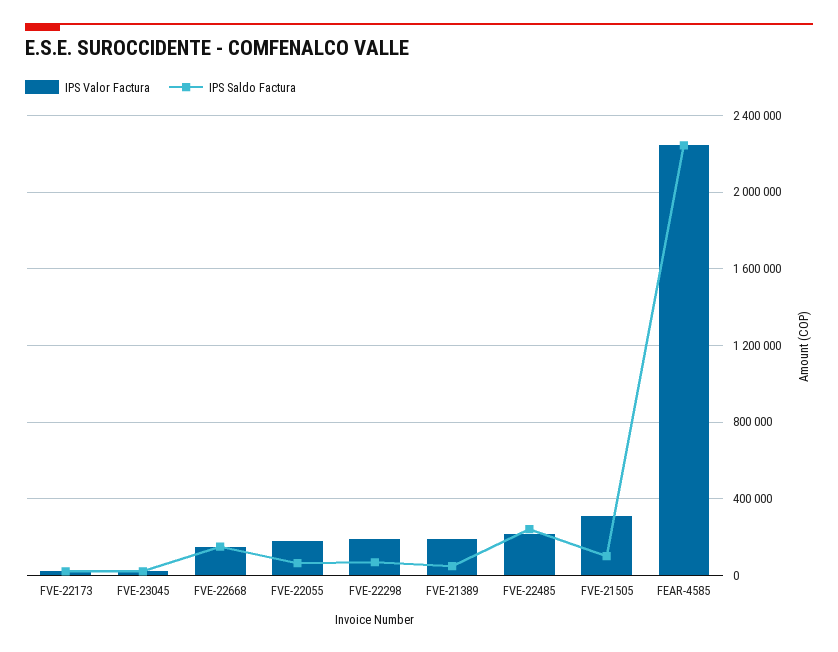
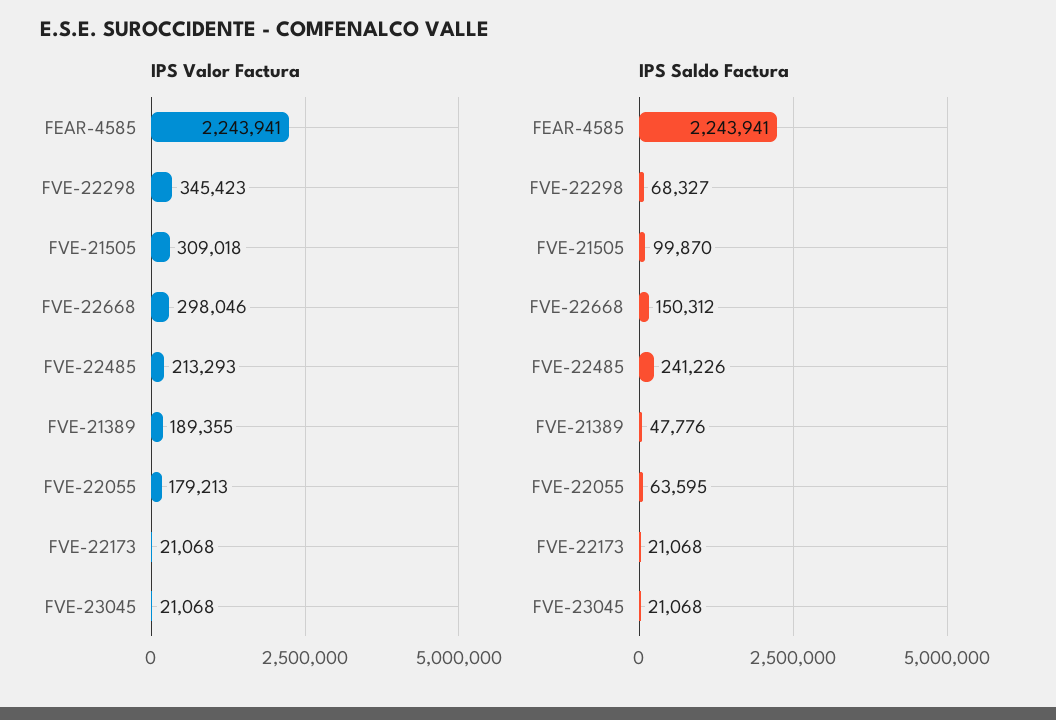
IPS Valor Factura, FVE-22668: 150000 -> 298046
IPS Valor Factura, FVE-22298: 200000 -> 345423

